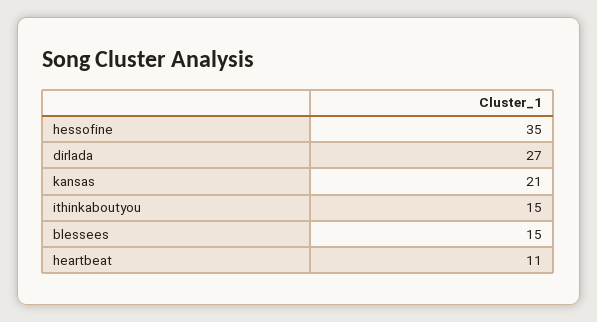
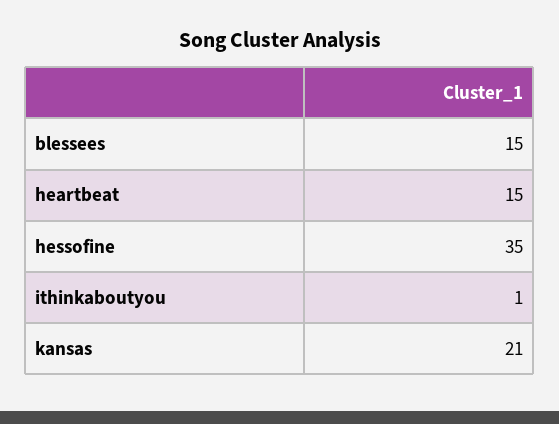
dirlada: 27 -> none
ithinkaboutyou: 15 -> 1
heartbeat: 11 -> 15

